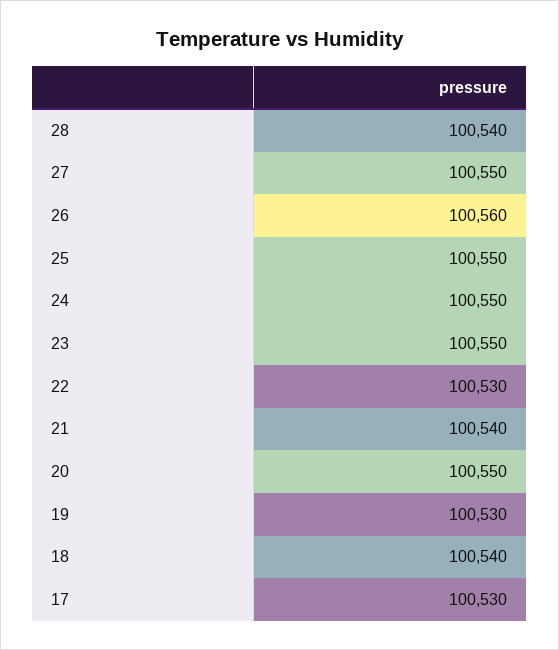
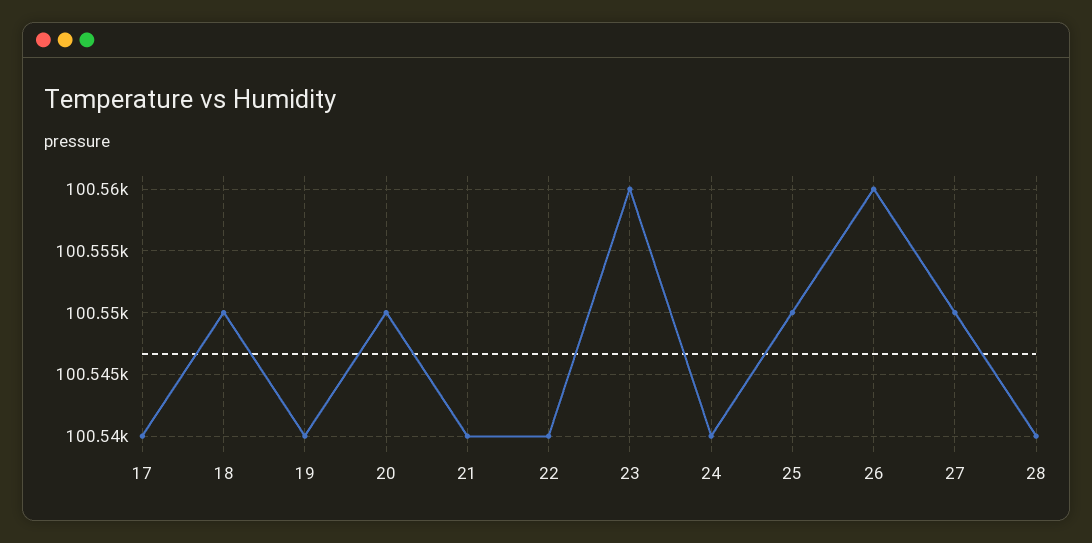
24: 100550 -> 100540
23: 100550 -> 100560
22: 100530 -> 100540
19: 100530 -> 100540
18: 100540 -> 100550
17: 100530 -> 100540

